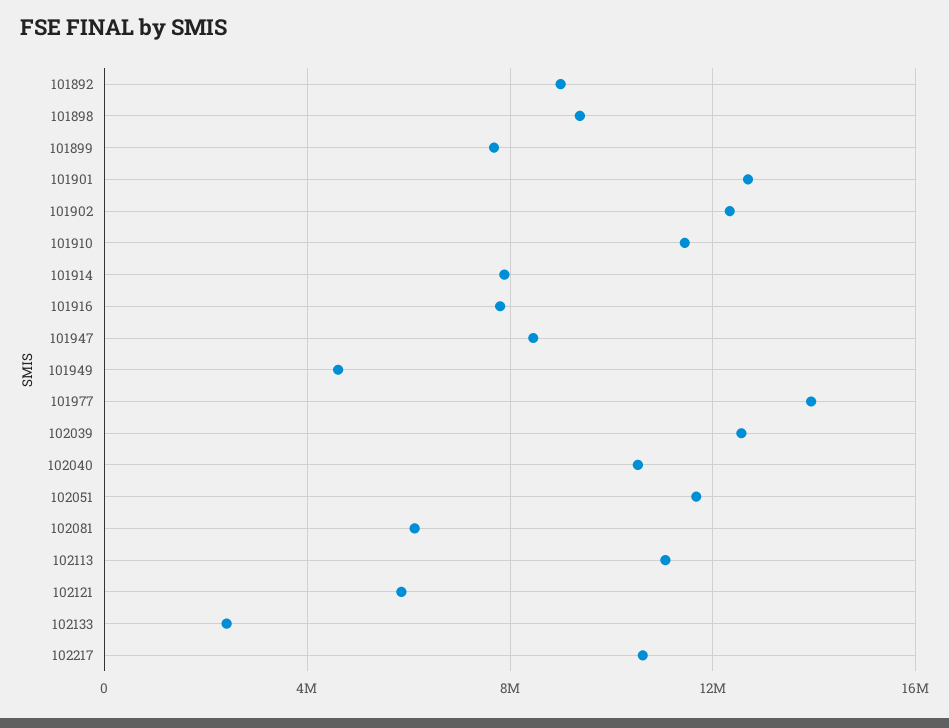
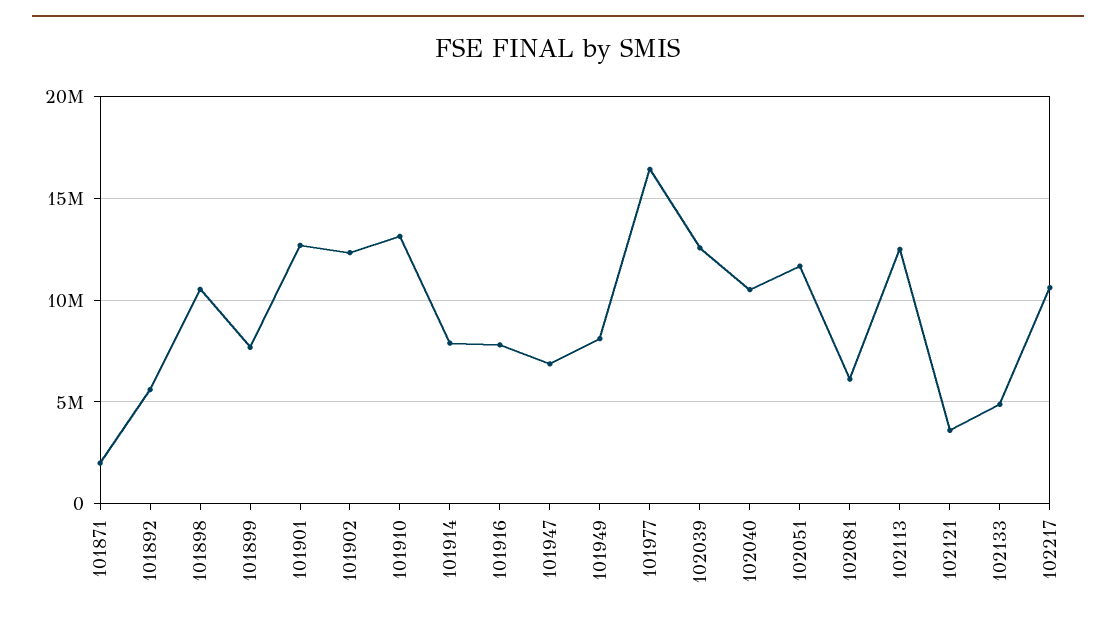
101892: 9000000 -> 5500000
101898: 9500000 -> 10500000
101910: 11500000 -> 13000000
101947: 8500000 -> 7000000
101949: 4500000 -> 8000000
101977: 14000000 -> 16500000
102113: 11000000 -> 12500000
102121: 6000000 -> 3500000
102133: 2500000 -> 5000000
101871: none -> 2000000

